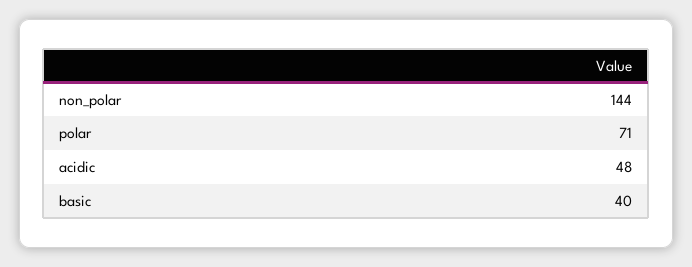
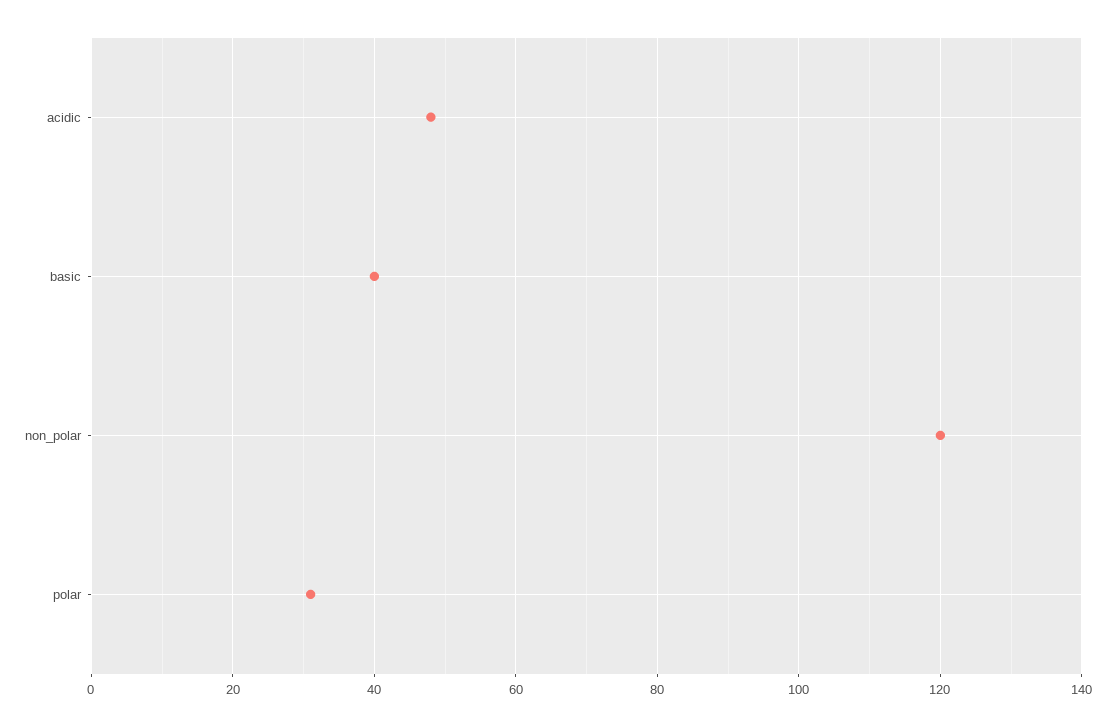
non_polar: 144 -> 120
polar: 71 -> 30

